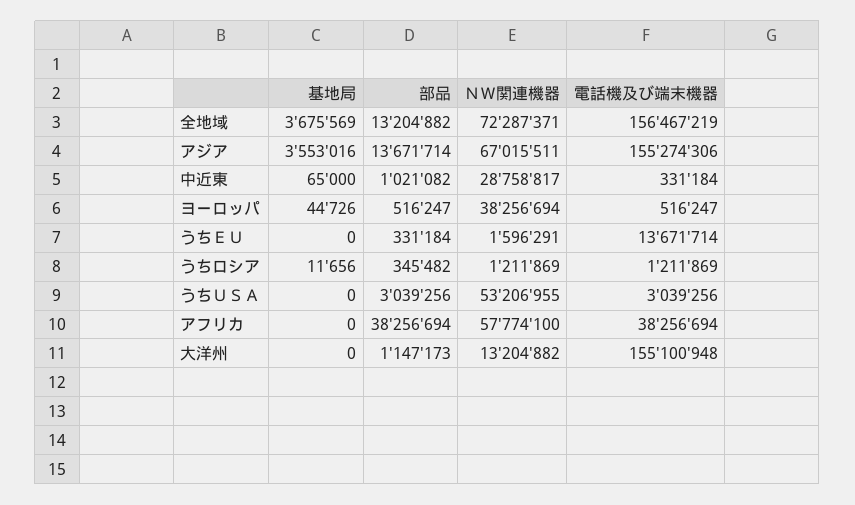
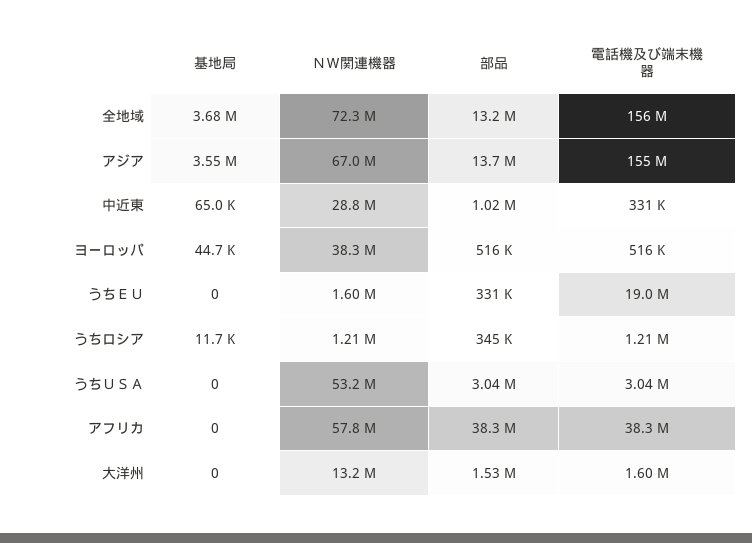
電話機及び端末機器, うちＥＵ: 13671714 -> 19000000
部品, 大洋州: 1147173 -> 1530000
電話機及び端末機器, 大洋州: 155100948 -> 1600000

